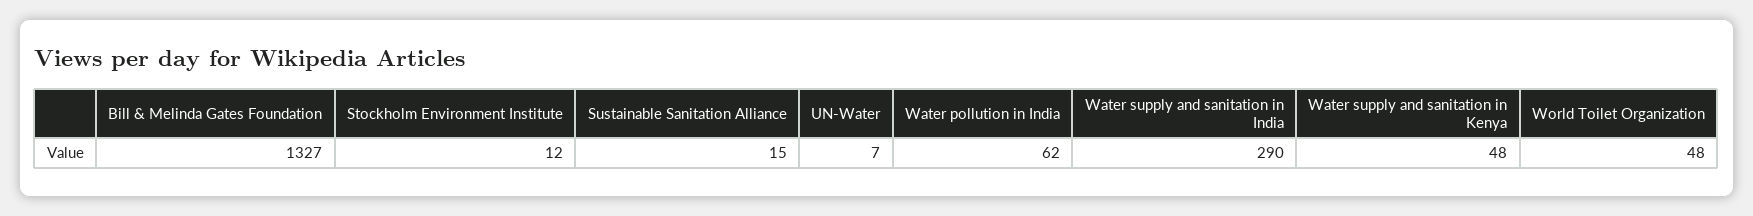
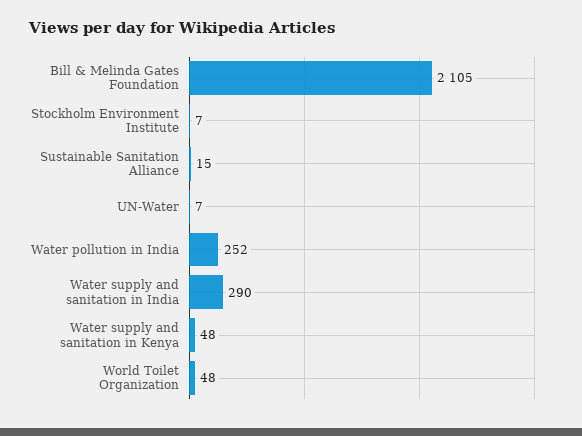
Bill & Melinda Gates Foundation: 1327 -> 2105
Stockholm Environment Institute: 12 -> 7
Water pollution in India: 62 -> 252

